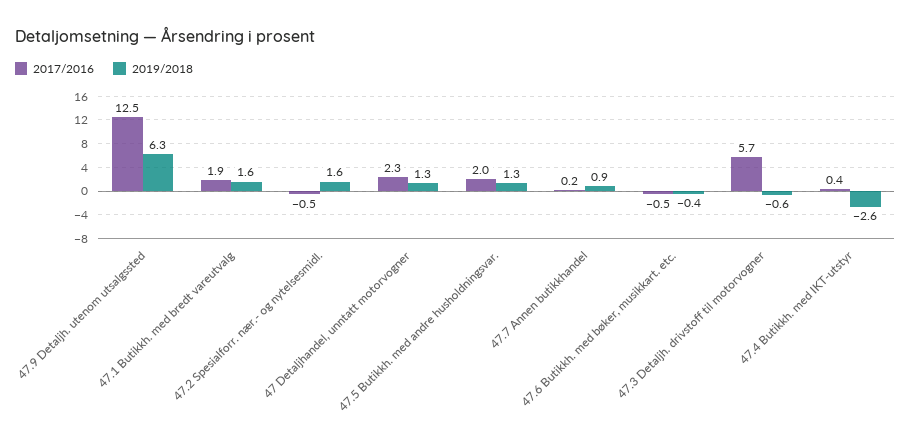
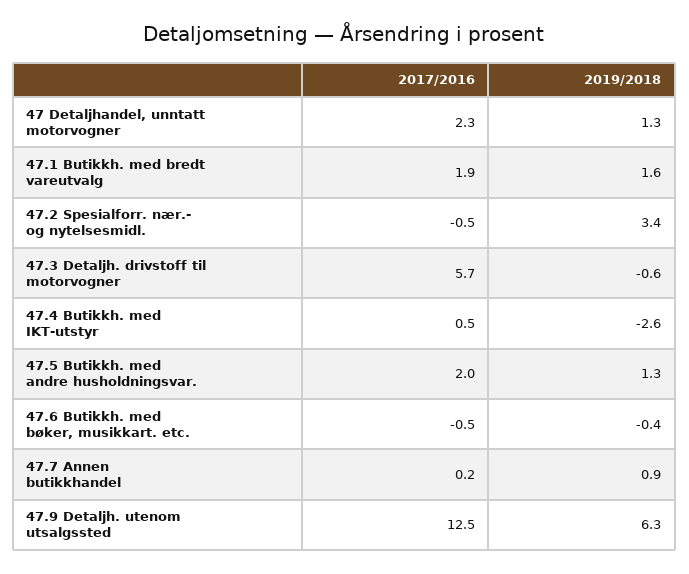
2019/2018, 47.2 Spesialforr. nær.- og nytelsesmidl.: 1.6 -> 3.4
2017/2016, 47.4 Butikkh. med IKT-utstyr: 0.4 -> 0.5

